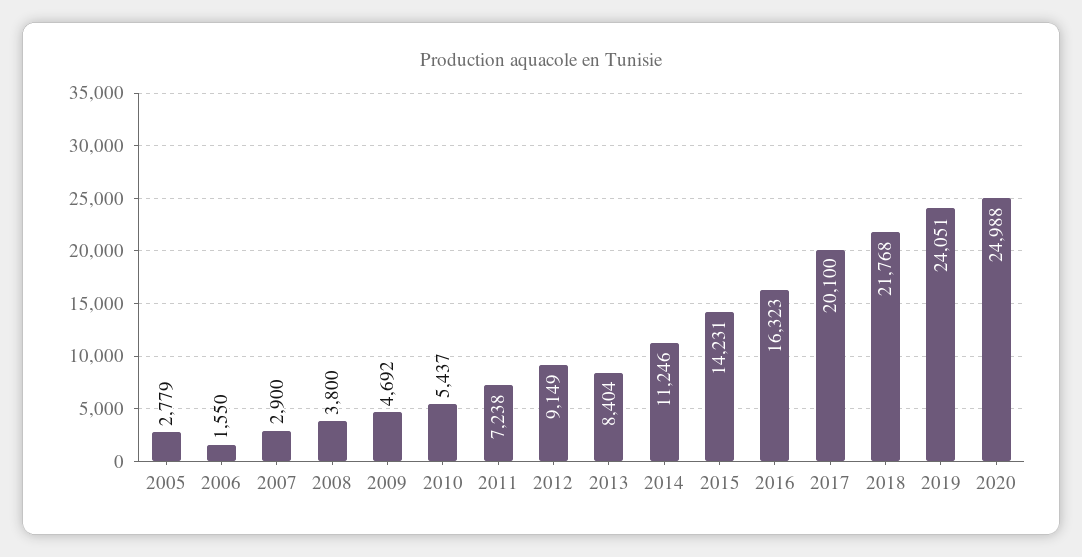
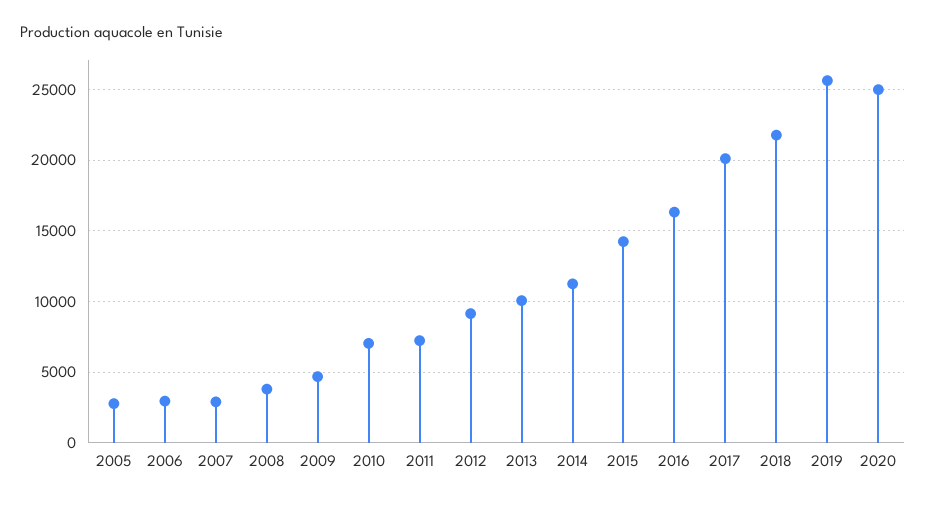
2006: 1550 -> 3000
2010: 5437 -> 7000
2013: 8404 -> 10000
2019: 24051 -> 25500

